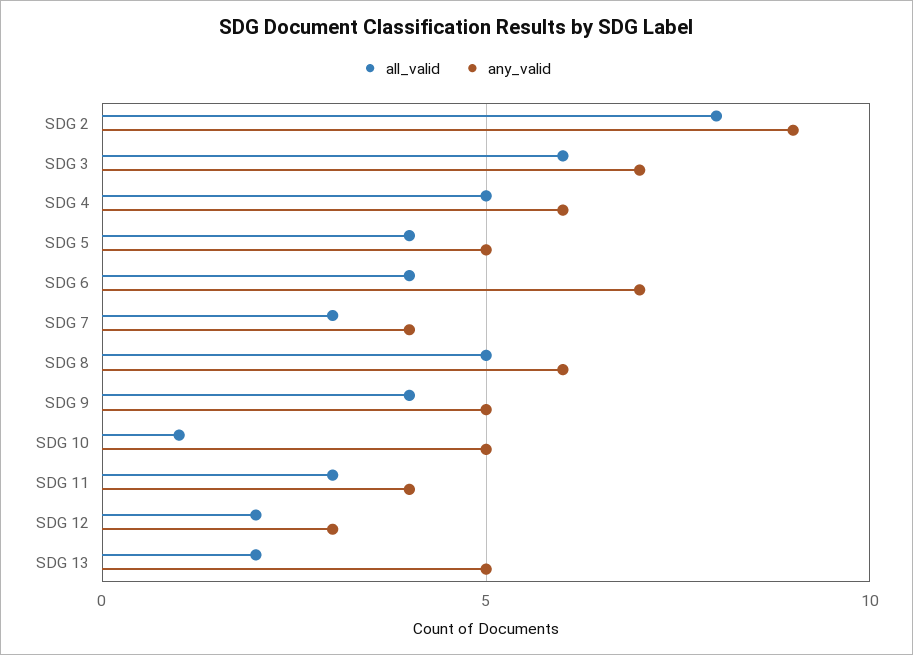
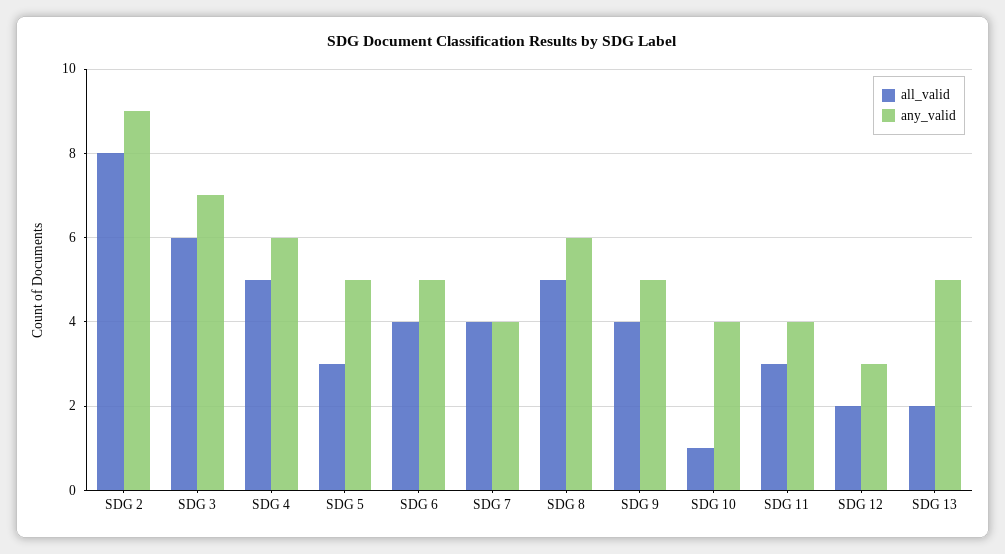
all_valid, SDG 5: 4 -> 3
any_valid, SDG 6: 7 -> 5
all_valid, SDG 7: 3 -> 4
any_valid, SDG 10: 5 -> 4

